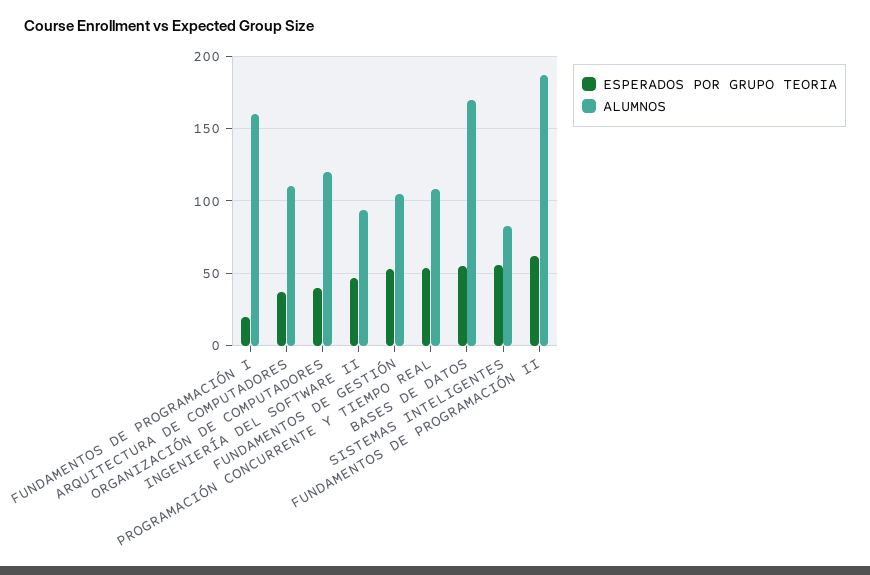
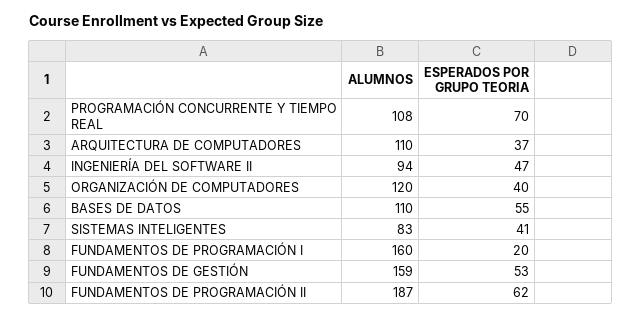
ALUMNOS, FUNDAMENTOS DE GESTIÓN: 105 -> 159
ESPERADOS POR GRUPO TEORIA, PROGRAMACIÓN CONCURRENTE Y TIEMPO REAL: 55 -> 70
ALUMNOS, BASES DE DATOS: 170 -> 110
ESPERADOS POR GRUPO TEORIA, SISTEMAS INTELIGENTES: 55 -> 41

